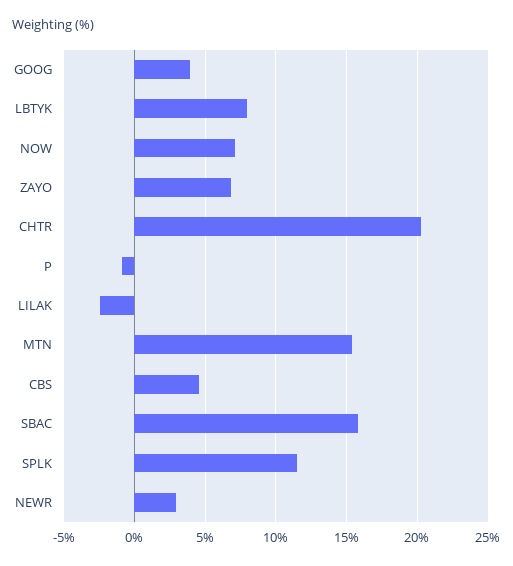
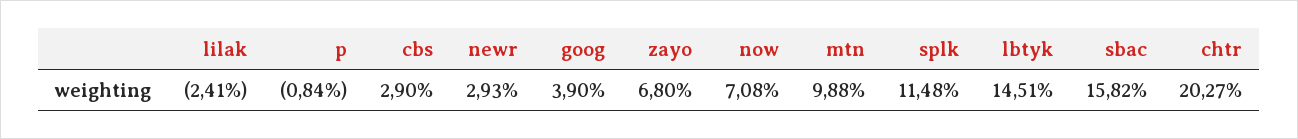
LBTYK: 8 -> 14.51
MTN: 15.5 -> 9.88
CBS: 4.5 -> 2.9

